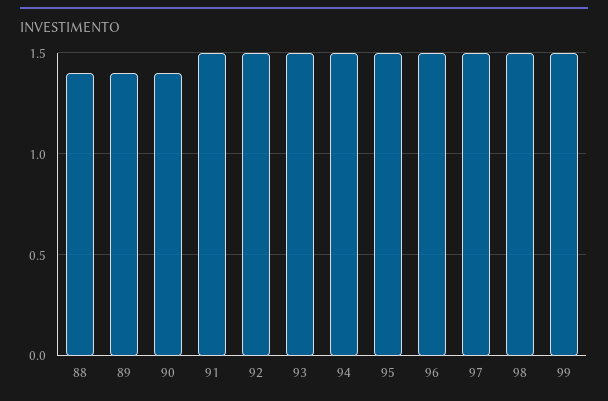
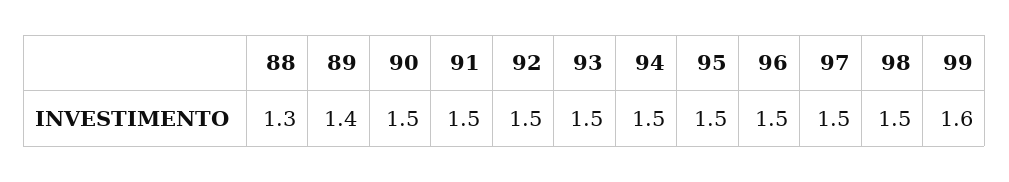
88: 1.4 -> 1.3
90: 1.4 -> 1.5
99: 1.5 -> 1.6

